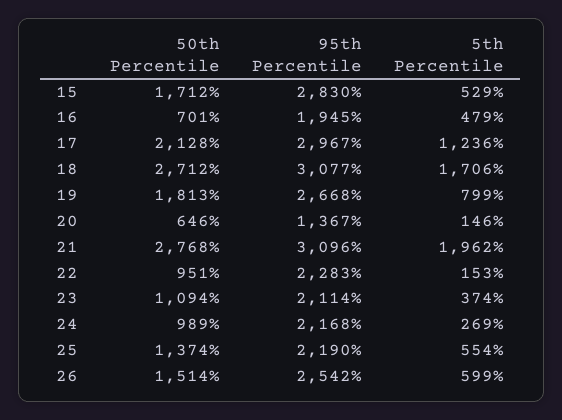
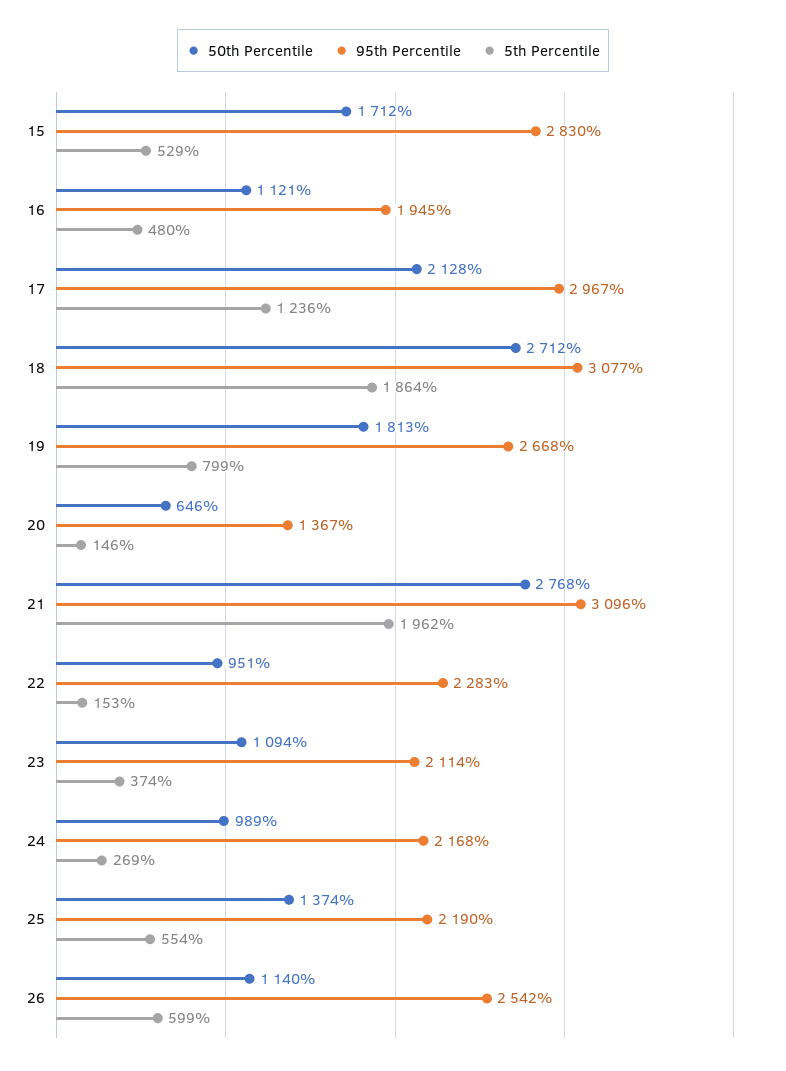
50th Percentile, 16: 701 -> 1121
5th Percentile, 16: 479 -> 480
5th Percentile, 18: 1706 -> 1864
50th Percentile, 26: 1514 -> 1140

